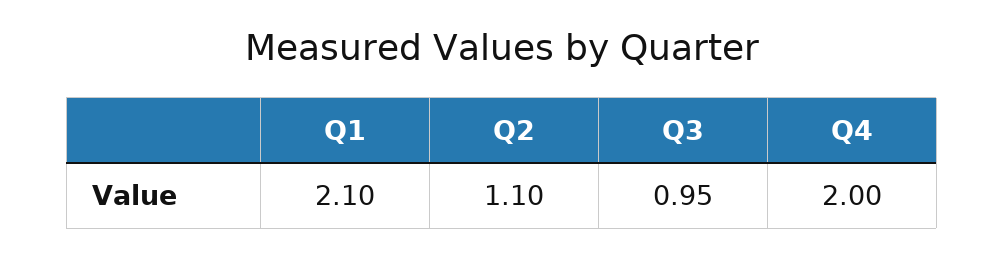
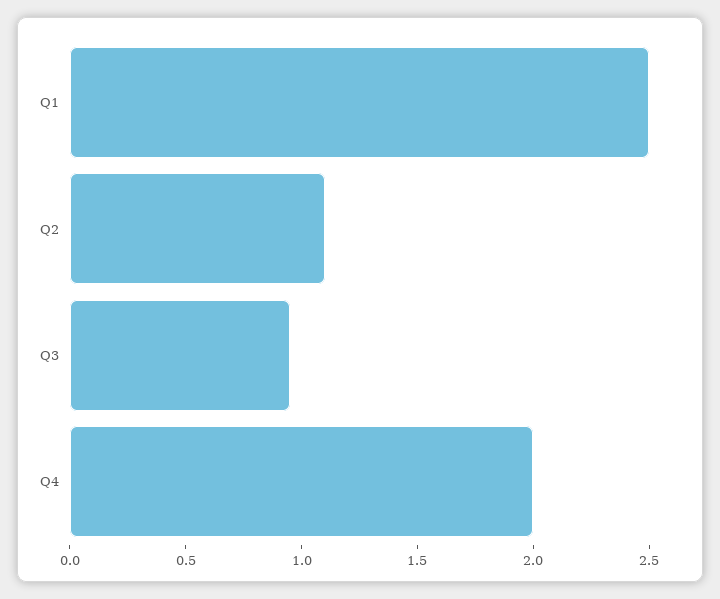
Q1: 2.1 -> 2.5

